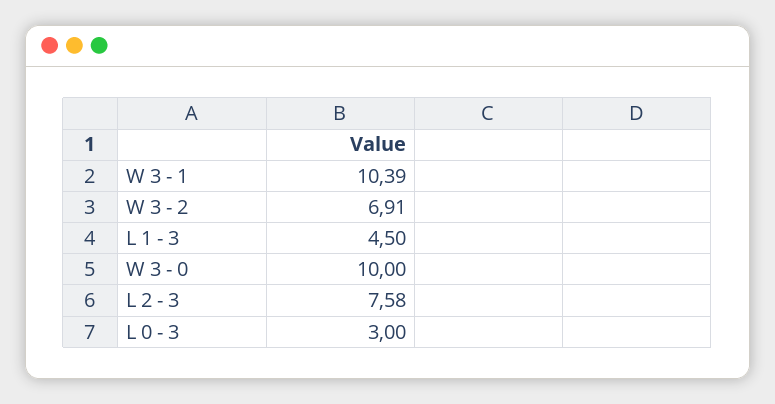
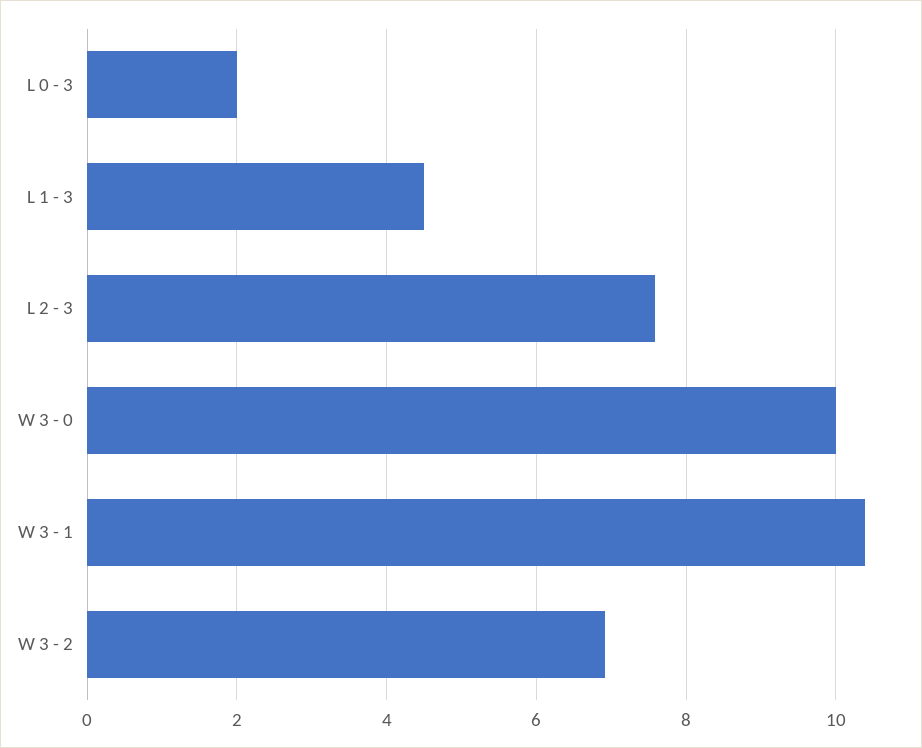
L 0 - 3: 3 -> 2

